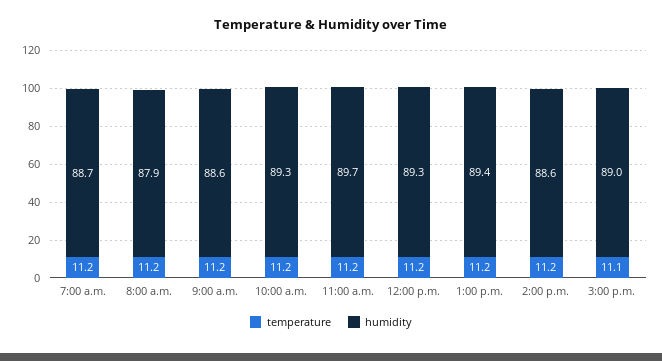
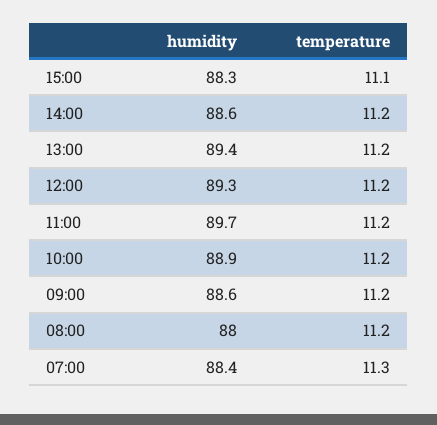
temperature, 7:00 a.m.: 11.2 -> 11.3
humidity, 7:00 a.m.: 88.7 -> 88.4
humidity, 8:00 a.m.: 87.9 -> 88
humidity, 10:00 a.m.: 89.3 -> 88.9
humidity, 3:00 p.m.: 89 -> 88.3

